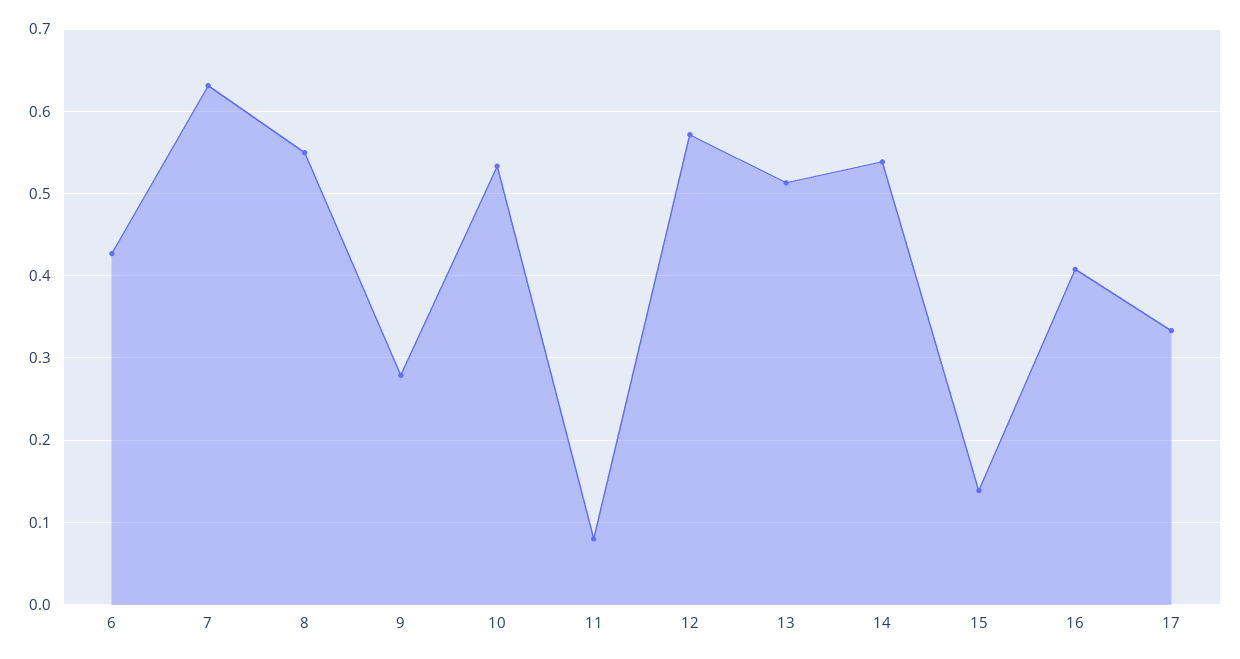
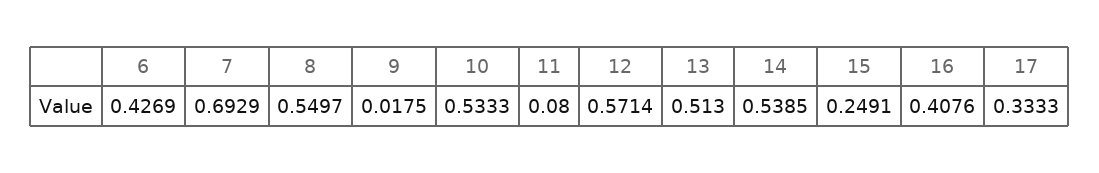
7: 0.63 -> 0.6929
9: 0.28 -> 0.0175
15: 0.14 -> 0.2491

